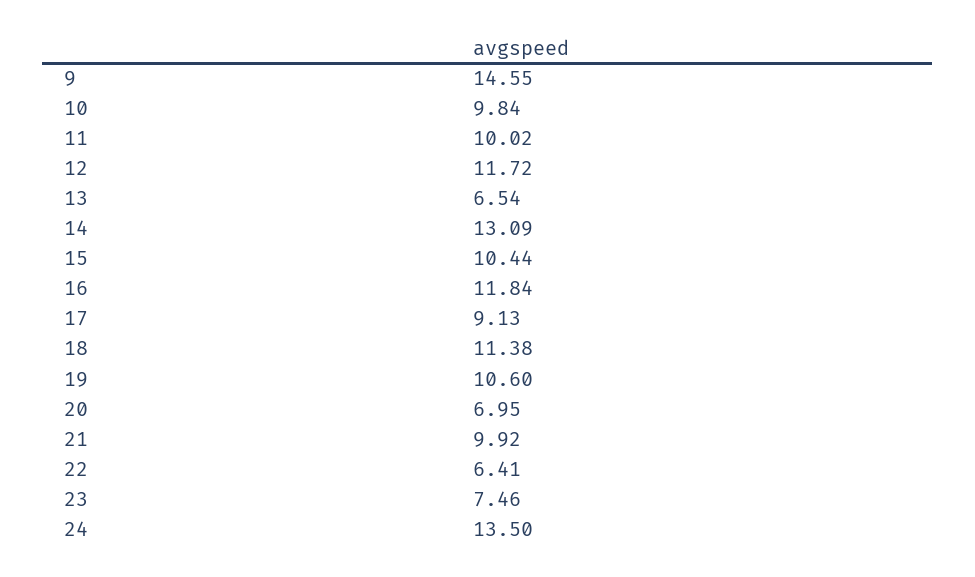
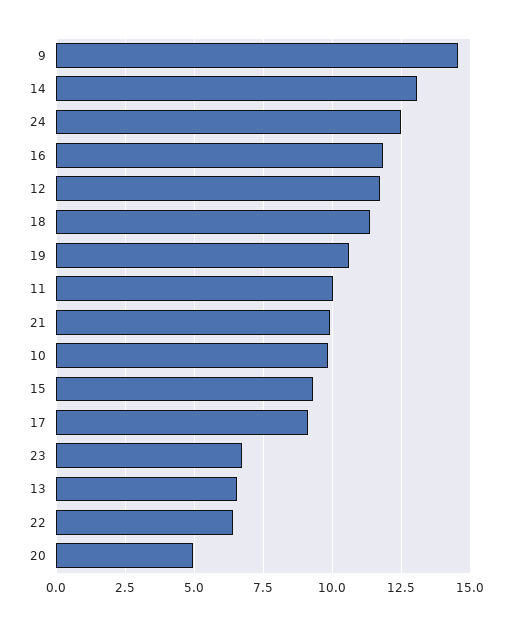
15: 10.44 -> 9.25
20: 6.95 -> 5
23: 7.46 -> 6.75
24: 13.5 -> 12.5

